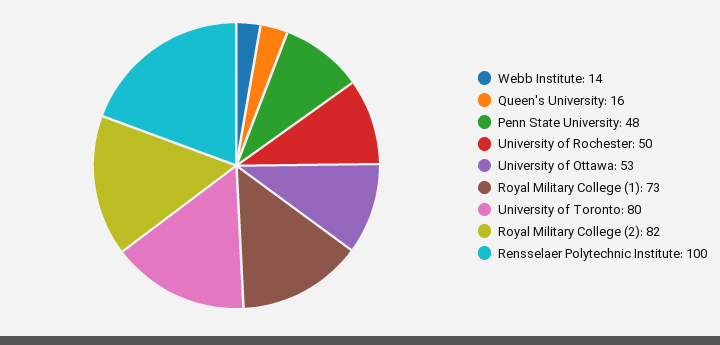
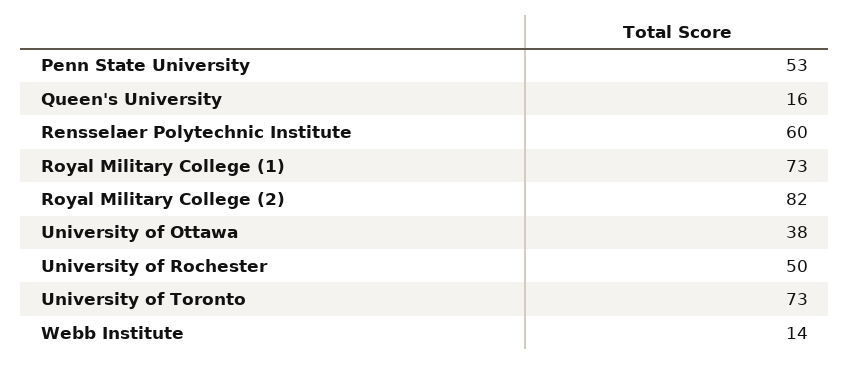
Penn State University: 48 -> 53
University of Ottawa: 53 -> 38
University of Toronto: 80 -> 73
Rensselaer Polytechnic Institute: 100 -> 60

